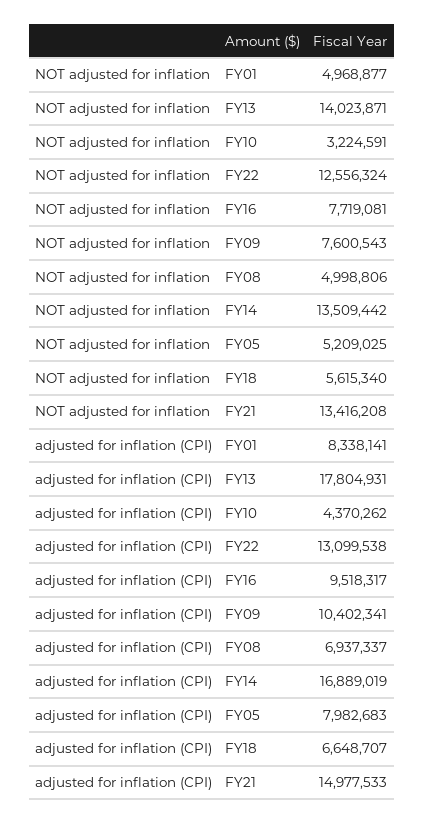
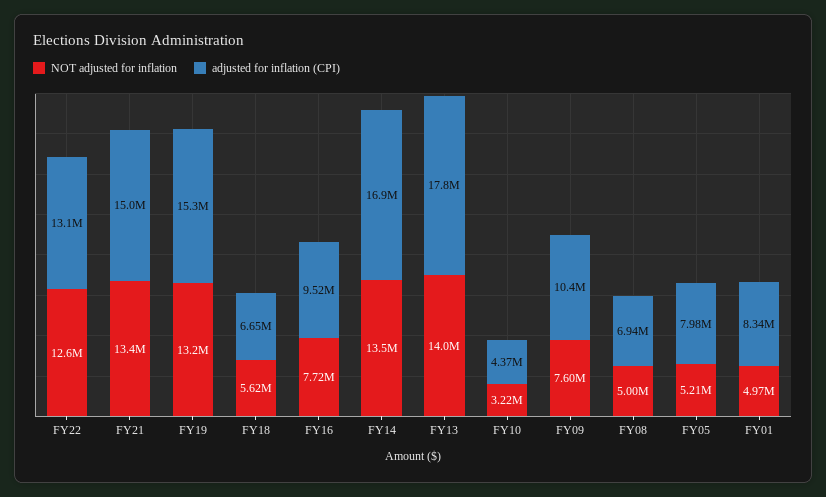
NOT adjusted for inflation, FY19: none -> 13200000
adjusted for inflation (CPI), FY19: none -> 15300000

